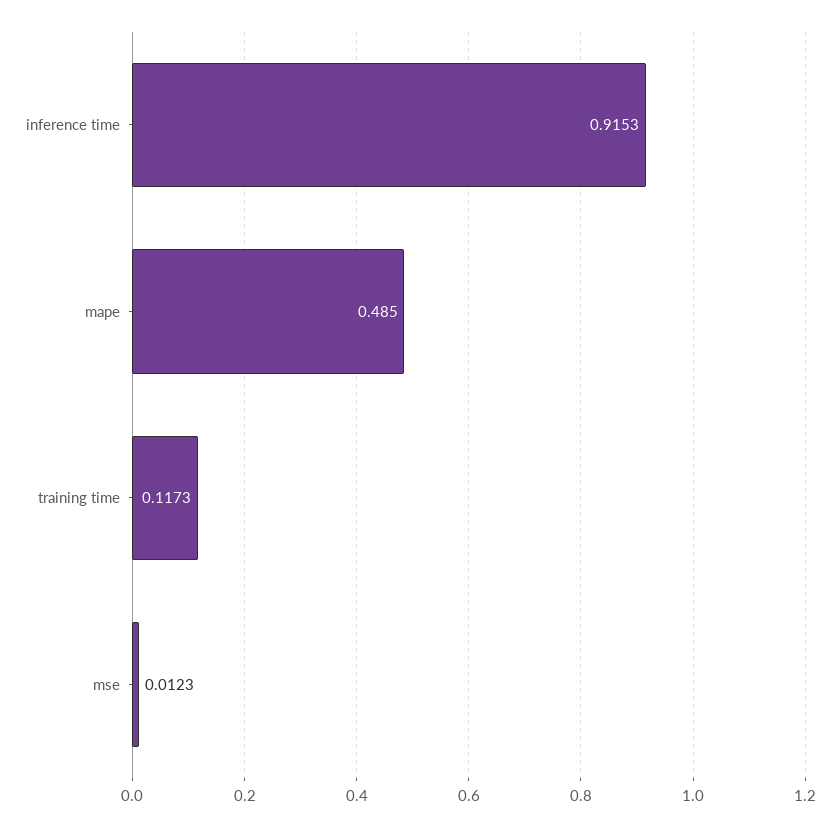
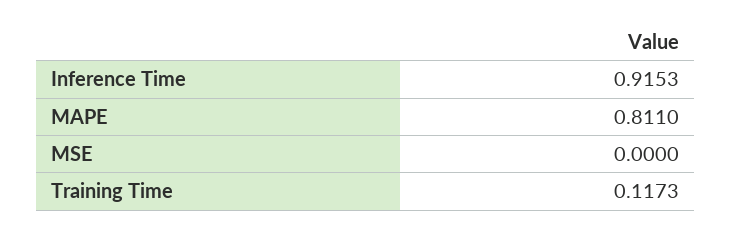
mape: 0.485 -> 0.811
mse: 0.0123 -> 0

